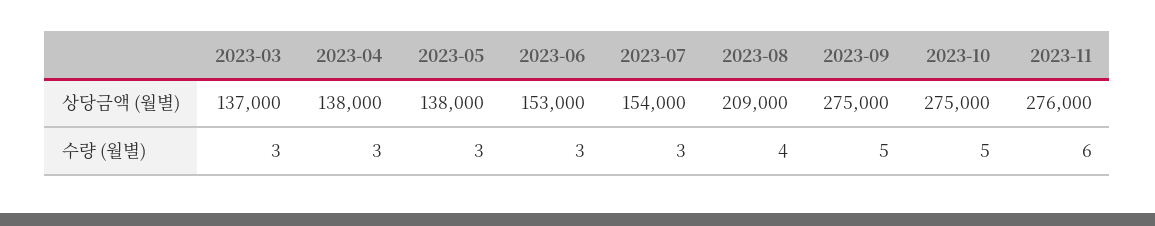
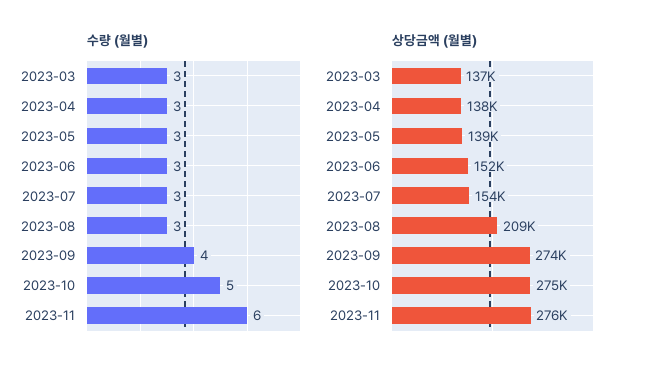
상당금액 (월별), 2023-05: 138000 -> 139000
상당금액 (월별), 2023-06: 153000 -> 152000
상당금액 (월별), 2023-09: 275000 -> 274000
수량 (월별), 2023-08: 4 -> 3
수량 (월별), 2023-09: 5 -> 4

